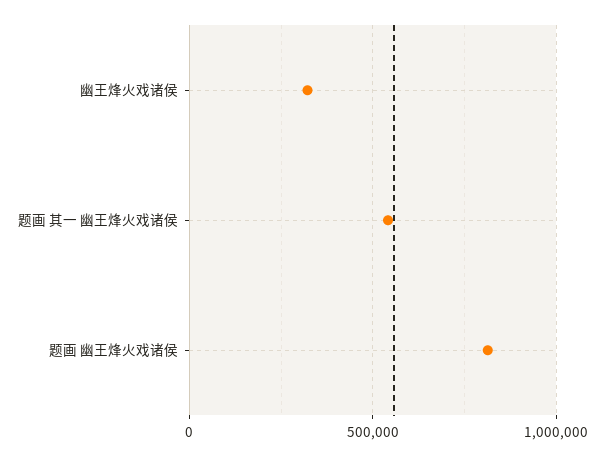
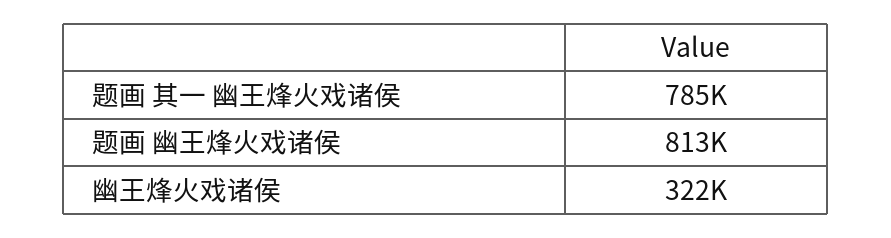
题画 其一 幽王烽火戏诸侯: 550000 -> 785000

